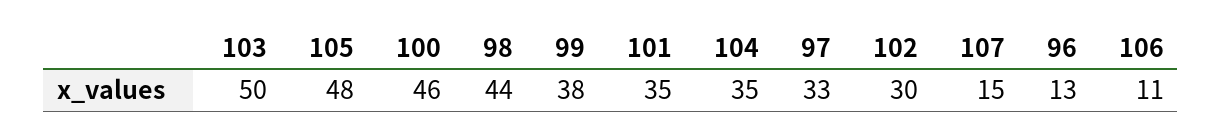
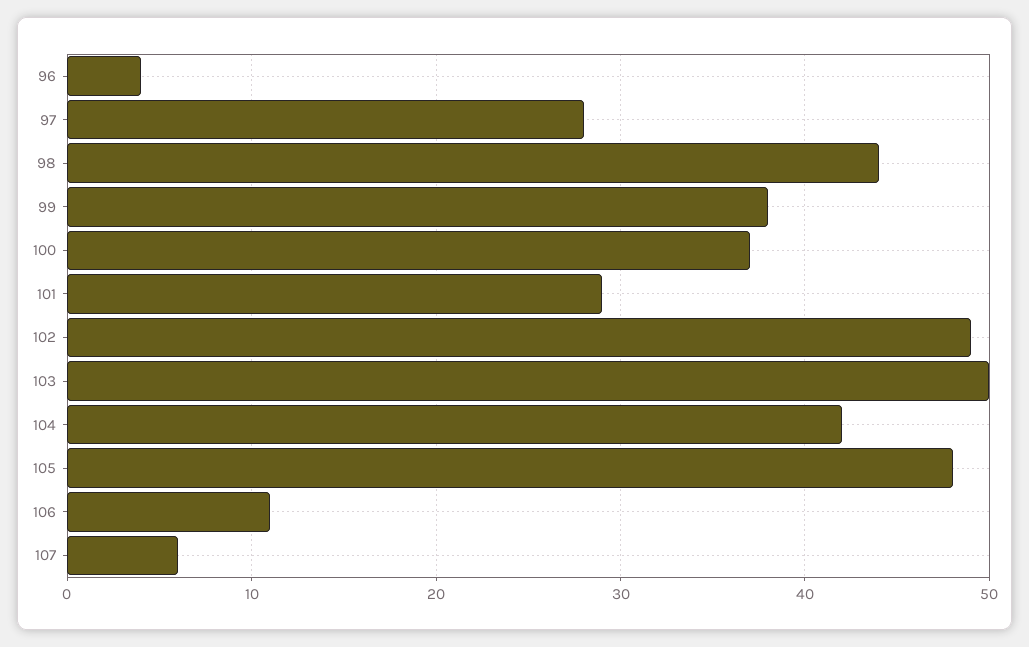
100: 46 -> 37
101: 35 -> 29
104: 35 -> 42
97: 33 -> 28
102: 30 -> 49
107: 15 -> 6
96: 13 -> 4

